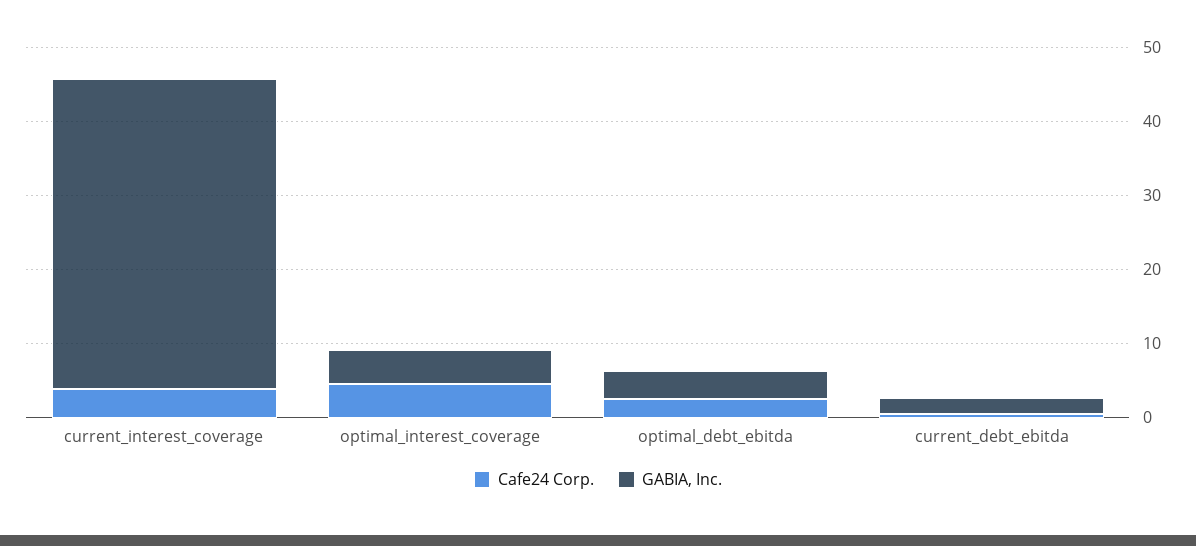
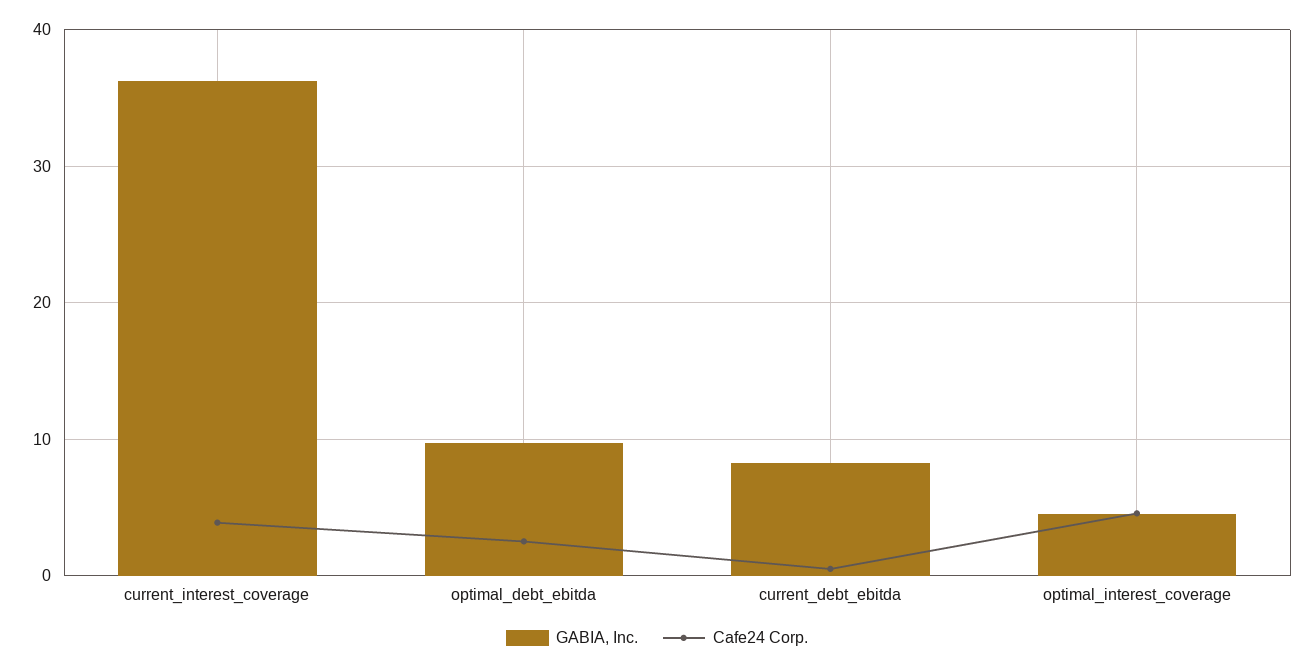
GABIA, Inc., current_interest_coverage: 42 -> 36
GABIA, Inc., optimal_debt_ebitda: 4 -> 10
GABIA, Inc., current_debt_ebitda: 2 -> 8

